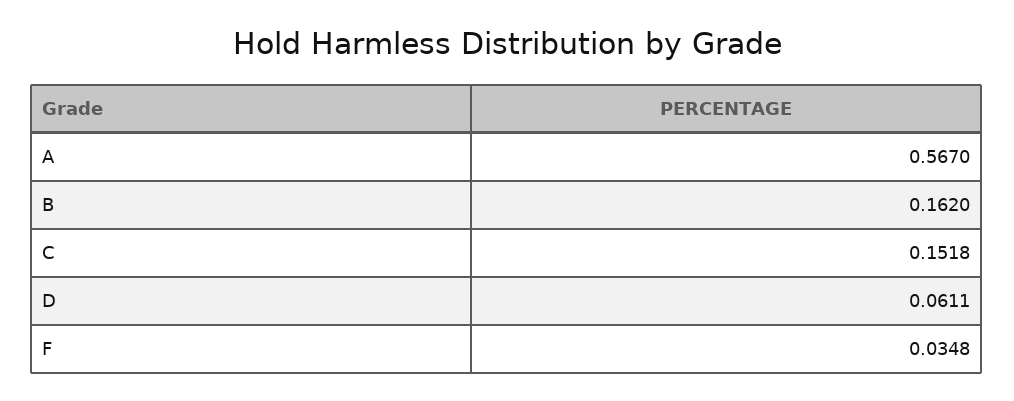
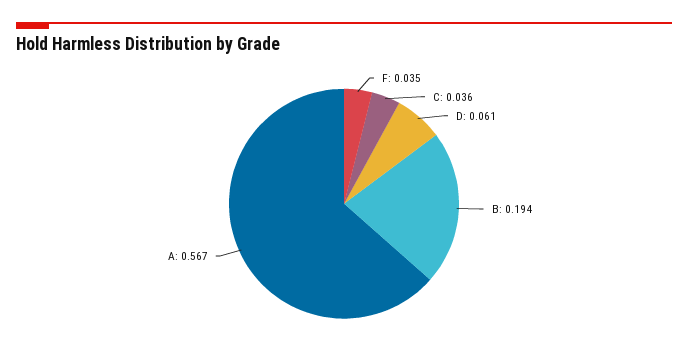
B: 0.162 -> 0.194
C: 0.1518 -> 0.036

